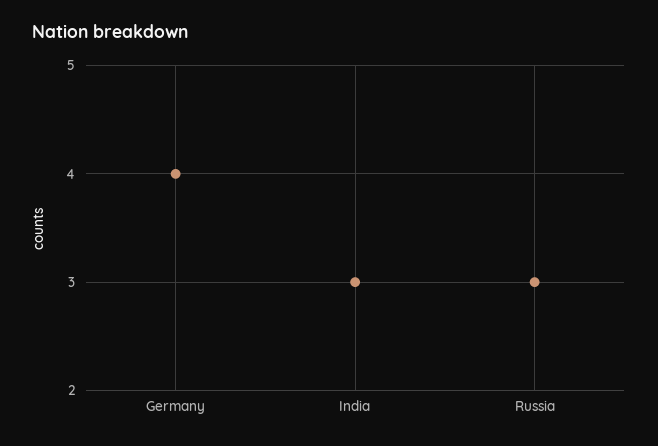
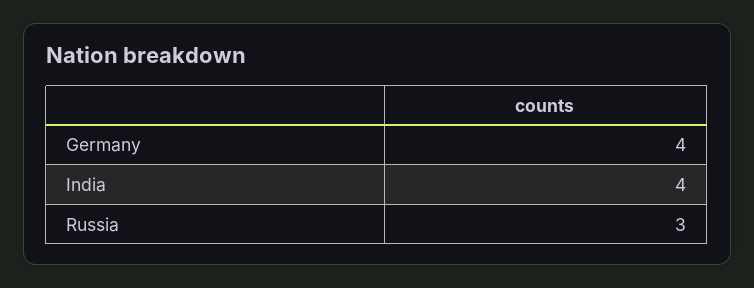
India: 3 -> 4

